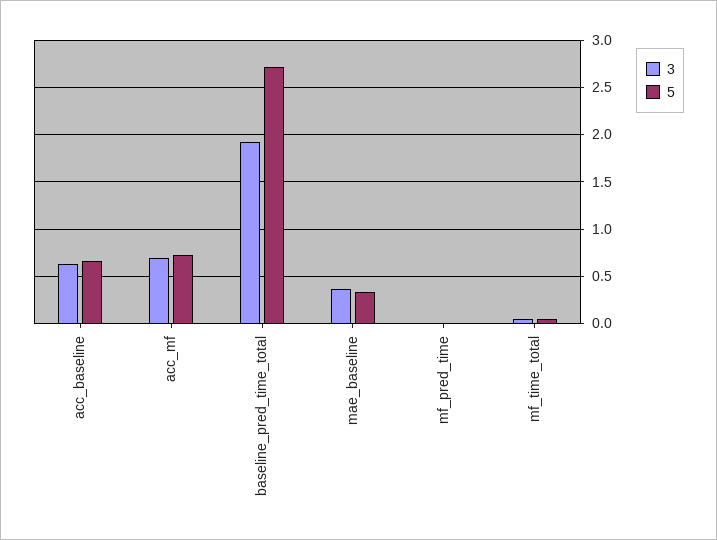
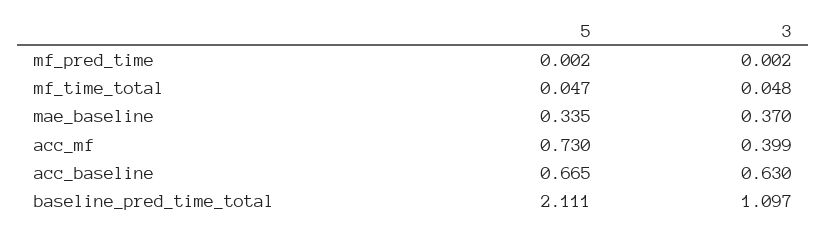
3, acc_mf: 0.7 -> 0.399
3, baseline_pred_time_total: 1.9 -> 1.097
5, baseline_pred_time_total: 2.7 -> 2.111

